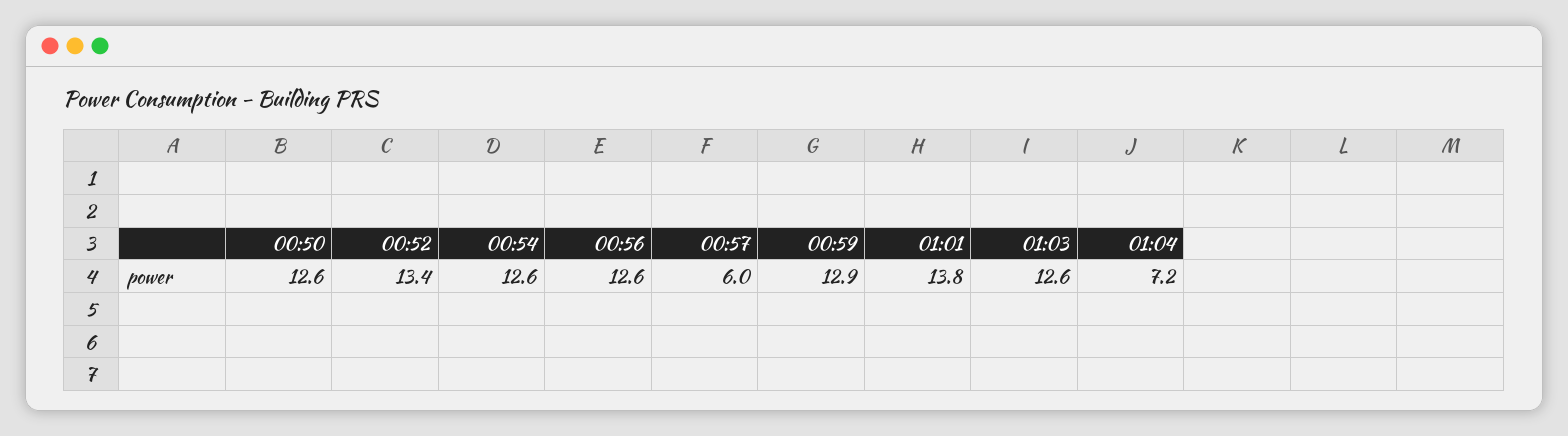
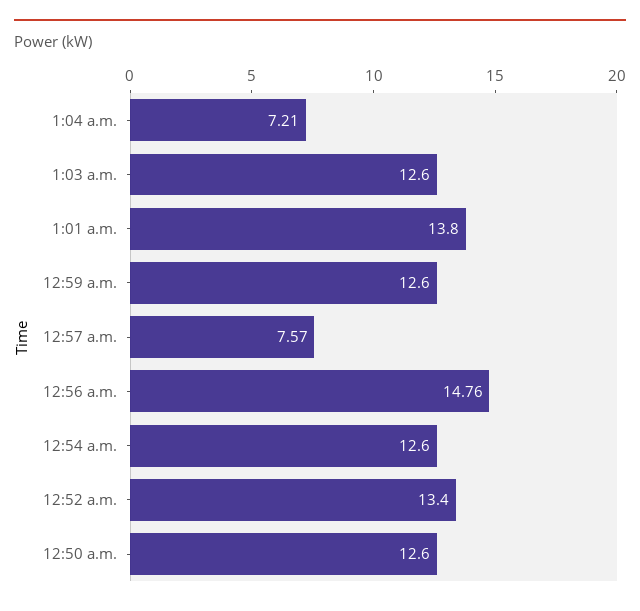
00:56: 12.6 -> 14.76
00:57: 6 -> 7.57
00:59: 12.9 -> 12.6

